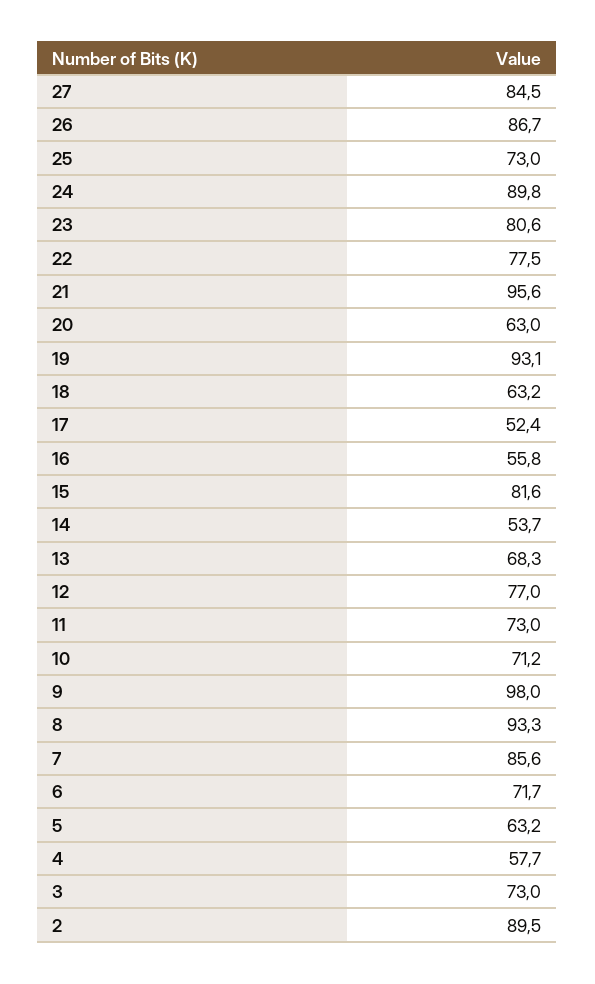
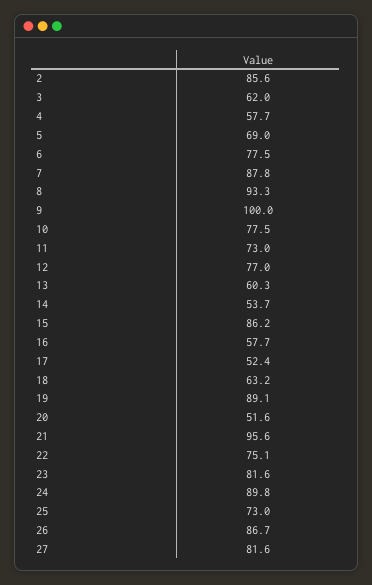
27: 84.5 -> 81.6
23: 80.6 -> 81.6
22: 77.5 -> 75.1
20: 63 -> 51.6
19: 93.1 -> 89.1
16: 55.8 -> 57.7
15: 81.6 -> 86.2
13: 68.3 -> 60.3
10: 71.2 -> 77.5
9: 98 -> 100
7: 85.6 -> 87.8
6: 71.7 -> 77.5
5: 63.2 -> 69
3: 73 -> 62
2: 89.5 -> 85.6

